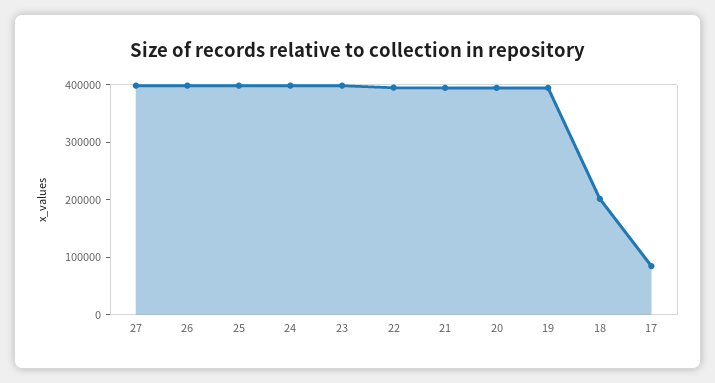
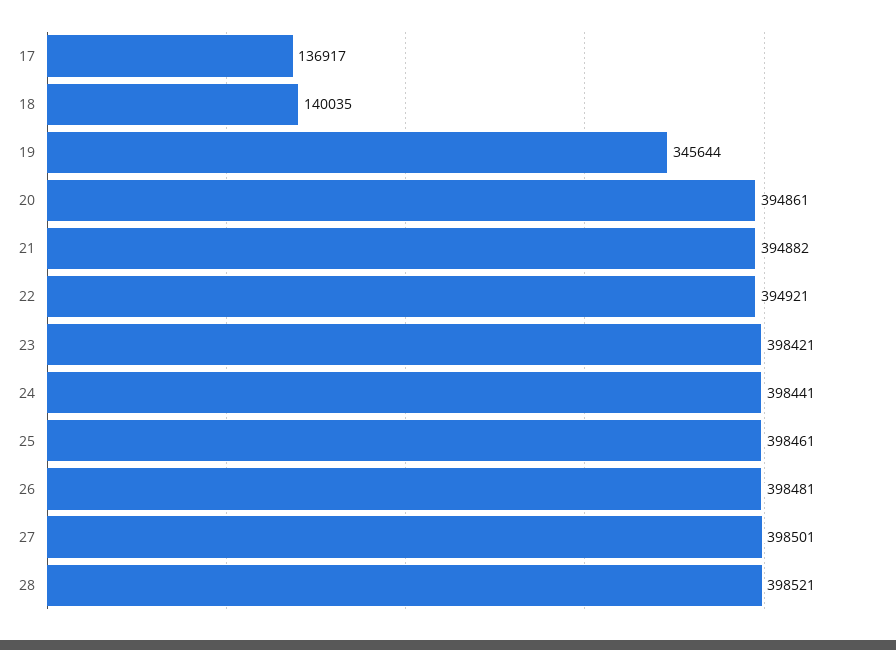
19: 400000 -> 345644
18: 200000 -> 140035
17: 80000 -> 136917
28: none -> 398521

